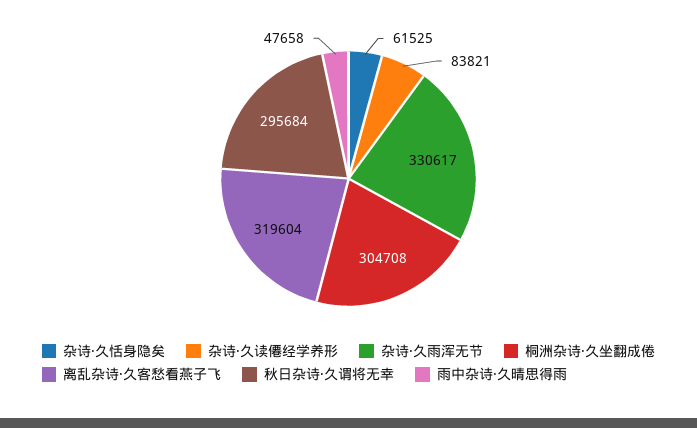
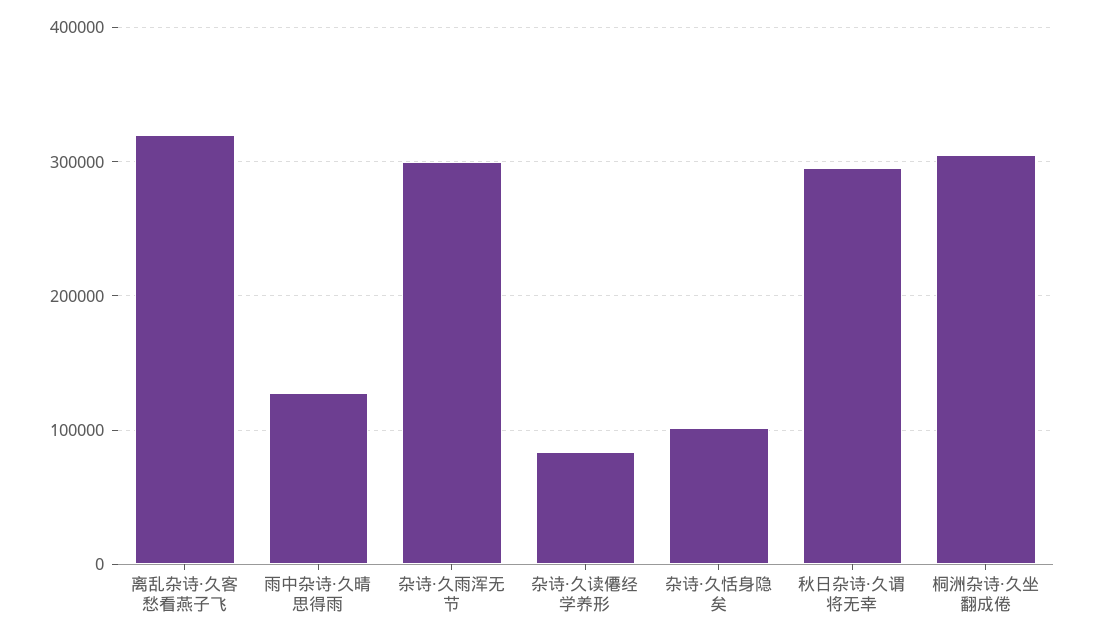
杂诗·久恬身隐矣: 61525 -> 100000
杂诗·久雨浑无节: 330617 -> 300000
雨中杂诗·久晴思得雨: 47658 -> 130000

